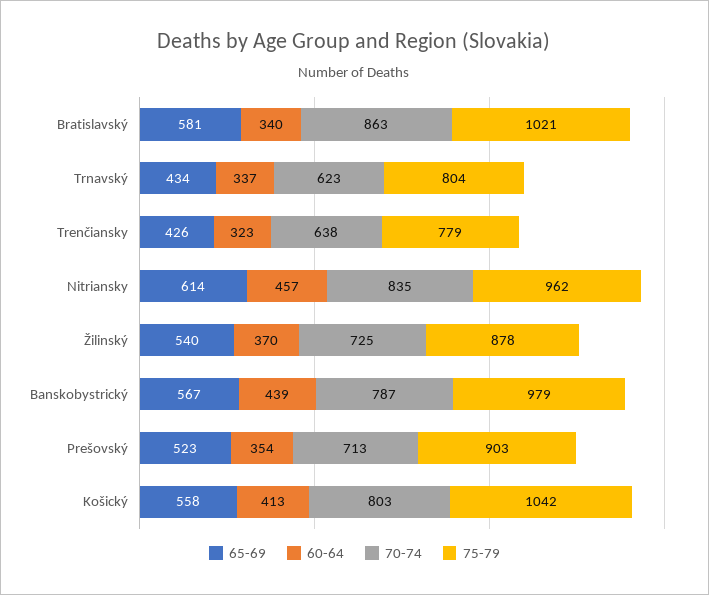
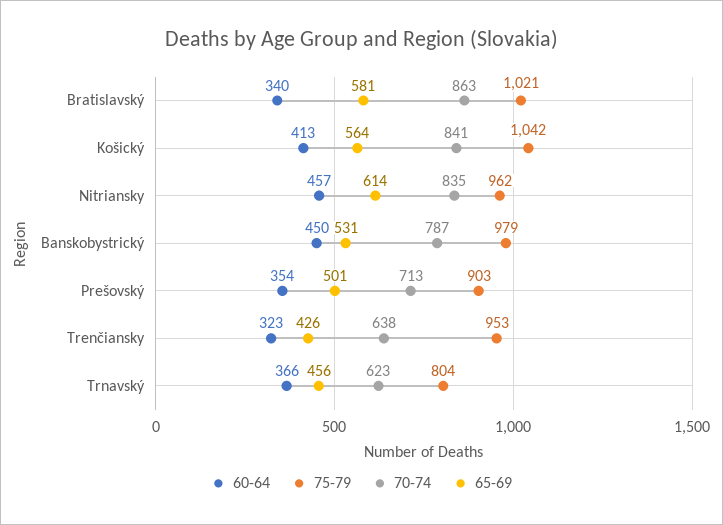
65-69, Trnavský: 434 -> 456
60-64, Trnavský: 337 -> 366
75-79, Trenčiansky: 779 -> 953
65-69, Žilinský: 540 -> none
60-64, Žilinský: 370 -> none
70-74, Žilinský: 725 -> none
75-79, Žilinský: 878 -> none
65-69, Banskobystrický: 567 -> 531
60-64, Banskobystrický: 439 -> 450
65-69, Prešovský: 523 -> 501
65-69, Košický: 558 -> 564
70-74, Košický: 803 -> 841

